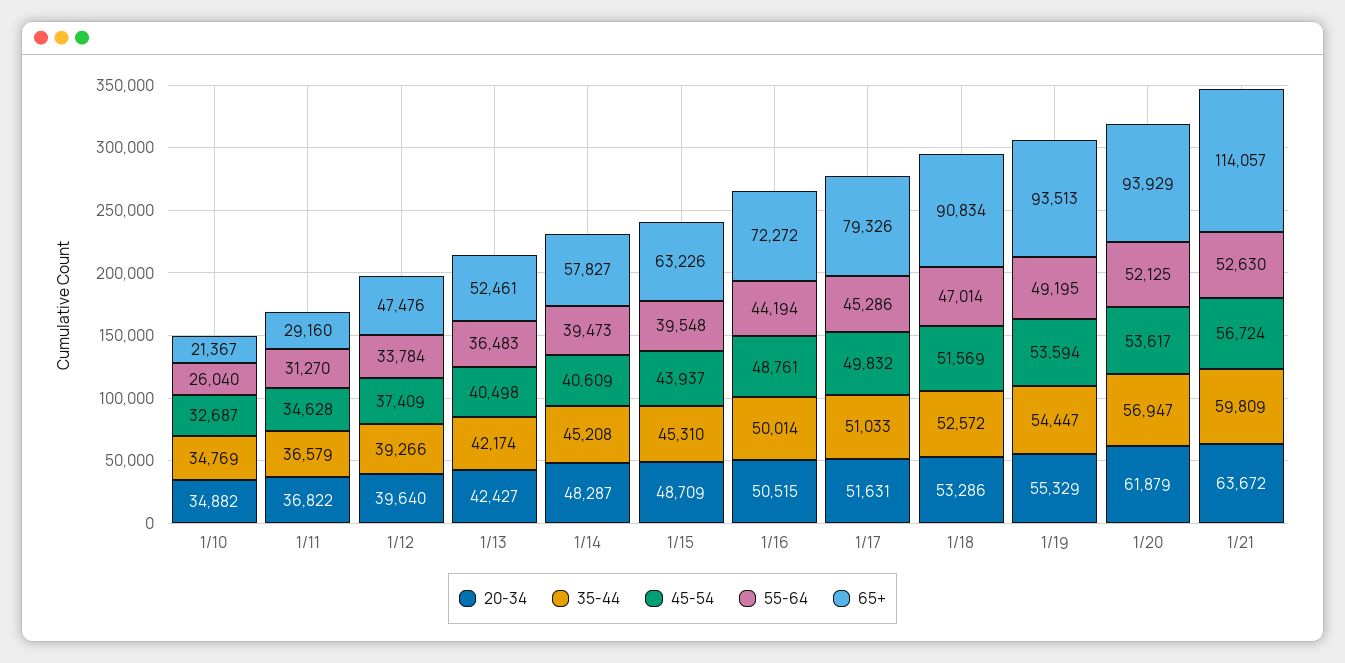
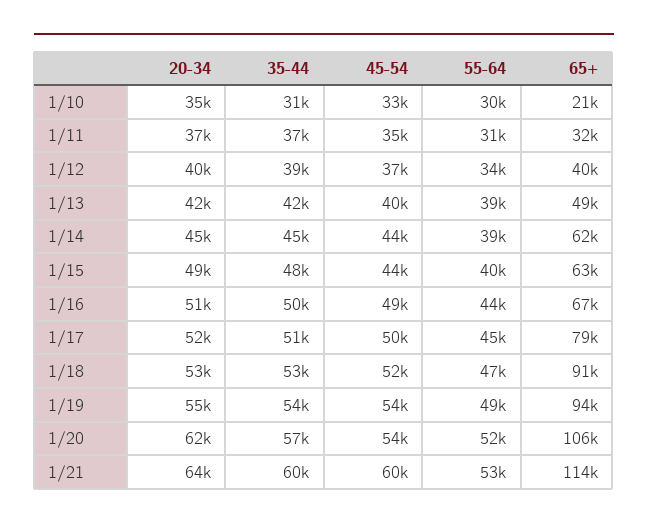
35-44, 1/10: 34769 -> 31000
55-64, 1/10: 26040 -> 30000
65+, 1/11: 29160 -> 32000
65+, 1/12: 47476 -> 40000
55-64, 1/13: 36483 -> 39000
65+, 1/13: 52461 -> 49000
20-34, 1/14: 48287 -> 45000
45-54, 1/14: 40609 -> 44000
65+, 1/14: 57827 -> 62000
35-44, 1/15: 45310 -> 48000
65+, 1/16: 72272 -> 67000
65+, 1/20: 93929 -> 106000
45-54, 1/21: 56724 -> 60000

